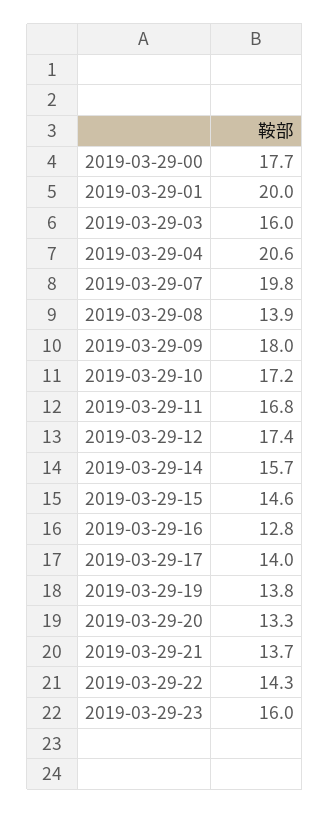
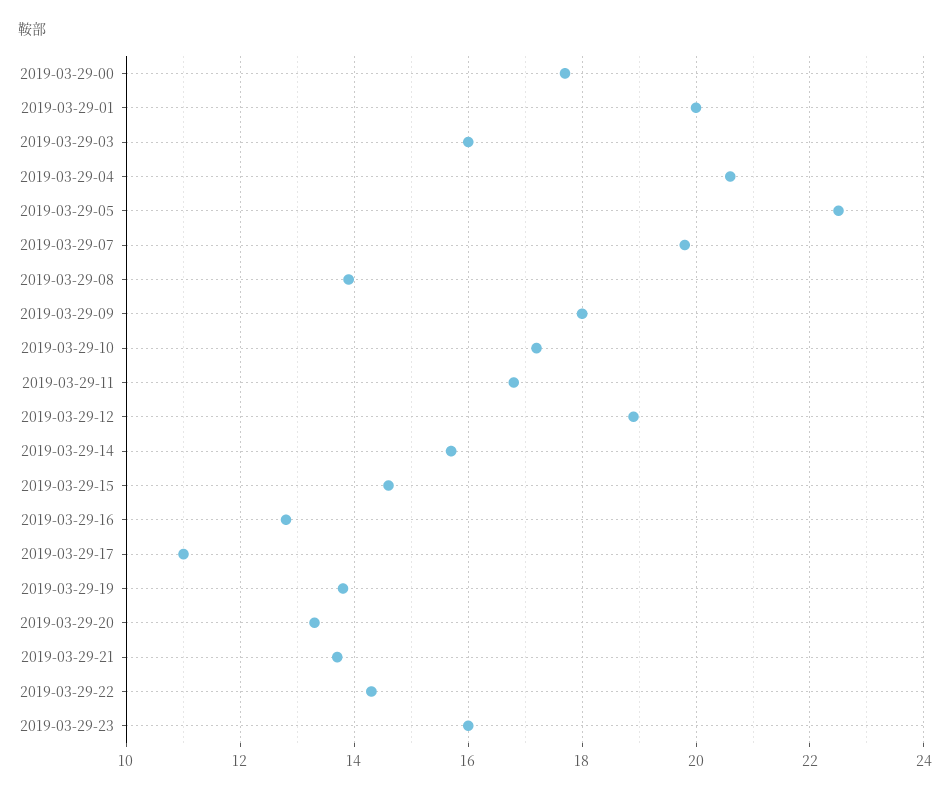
2019-03-29-12: 17.4 -> 19
2019-03-29-17: 14 -> 11
2019-03-29-05: none -> 22.5

